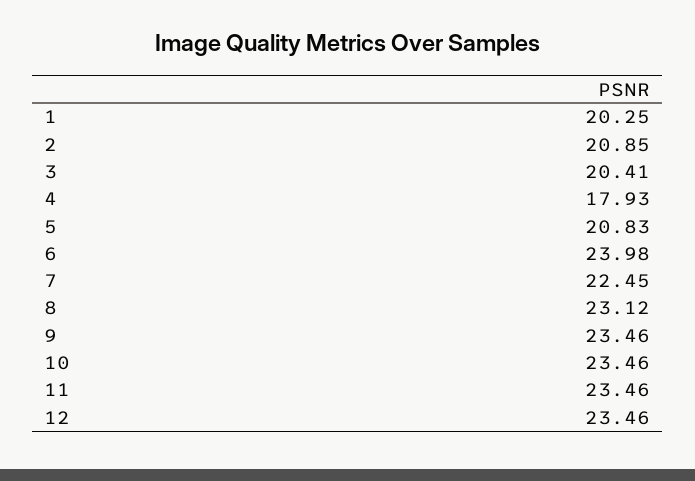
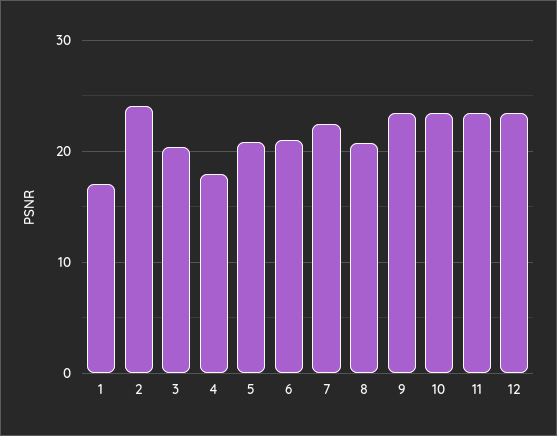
1: 20.25 -> 17
2: 20.85 -> 24
6: 23.98 -> 21
8: 23.12 -> 21

